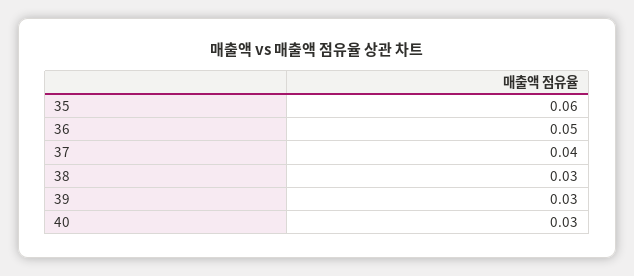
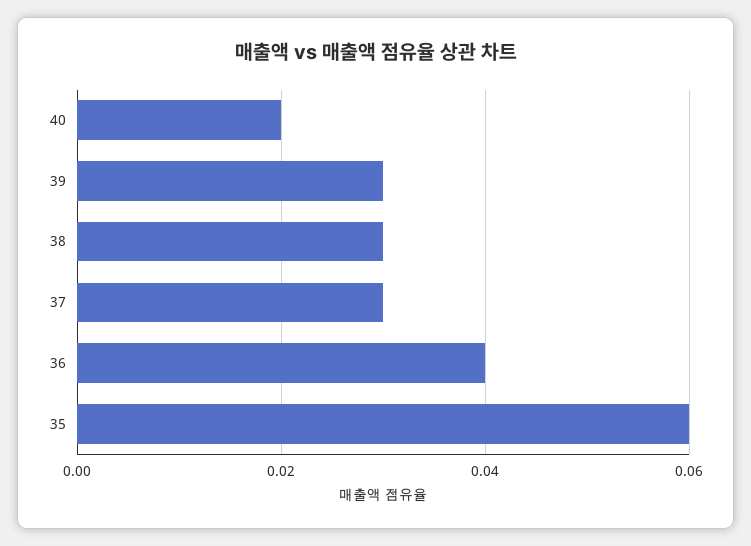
36: 0.05 -> 0.04
37: 0.04 -> 0.03
40: 0.03 -> 0.02

